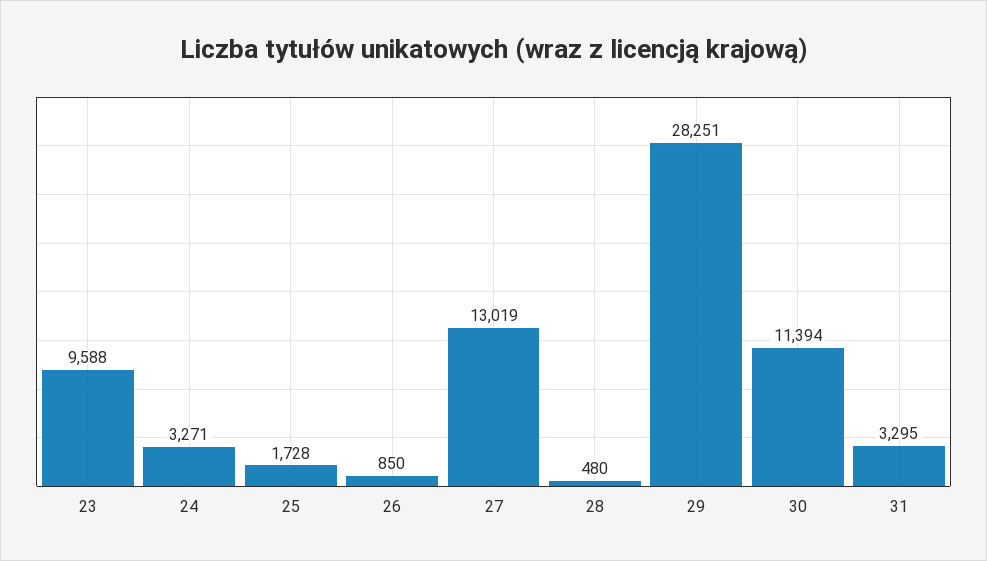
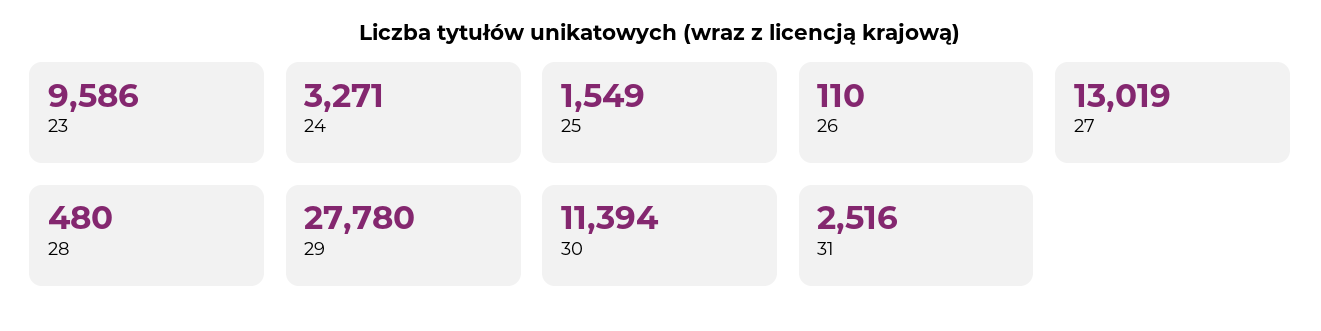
23: 9588 -> 9586
25: 1728 -> 1549
26: 850 -> 110
29: 28251 -> 27780
31: 3295 -> 2516

